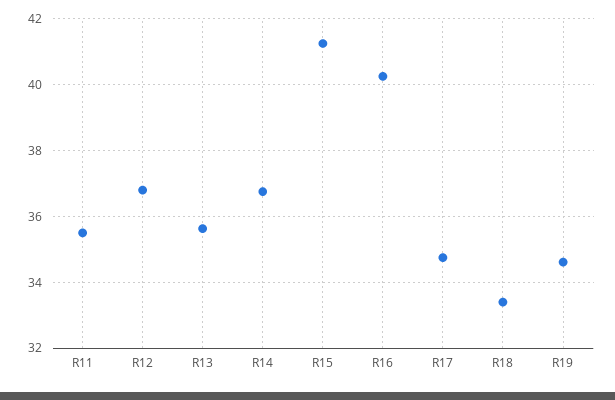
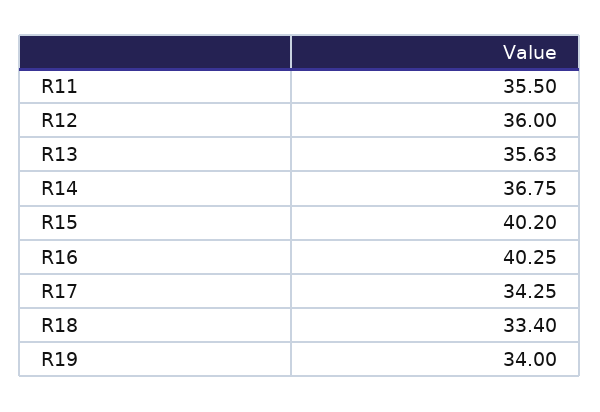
R12: 36.8 -> 36
R15: 41.2 -> 40.2
R17: 34.8 -> 34.25
R19: 34.6 -> 34

